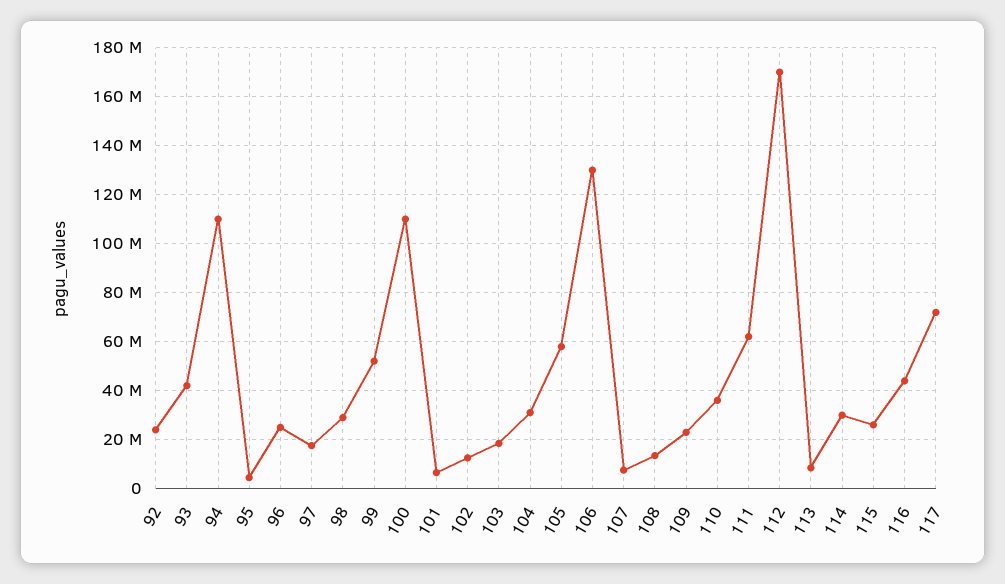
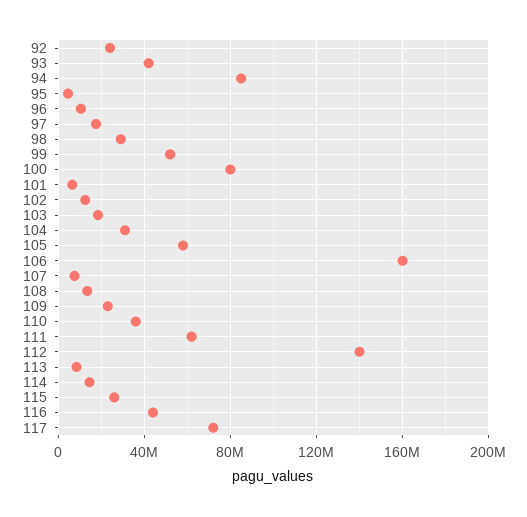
94: 110000000 -> 85000000
96: 25000000 -> 10000000
100: 110000000 -> 80000000
106: 130000000 -> 160000000
112: 170000000 -> 140000000
114: 30000000 -> 15000000

